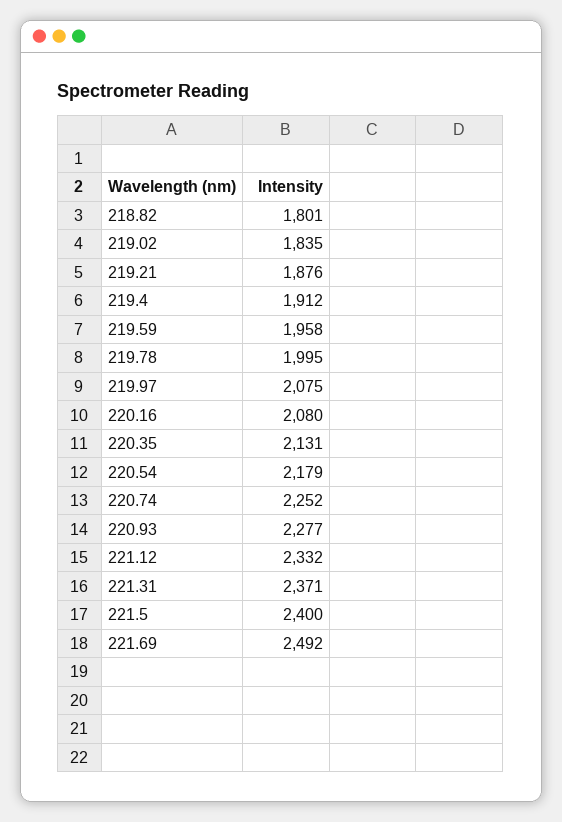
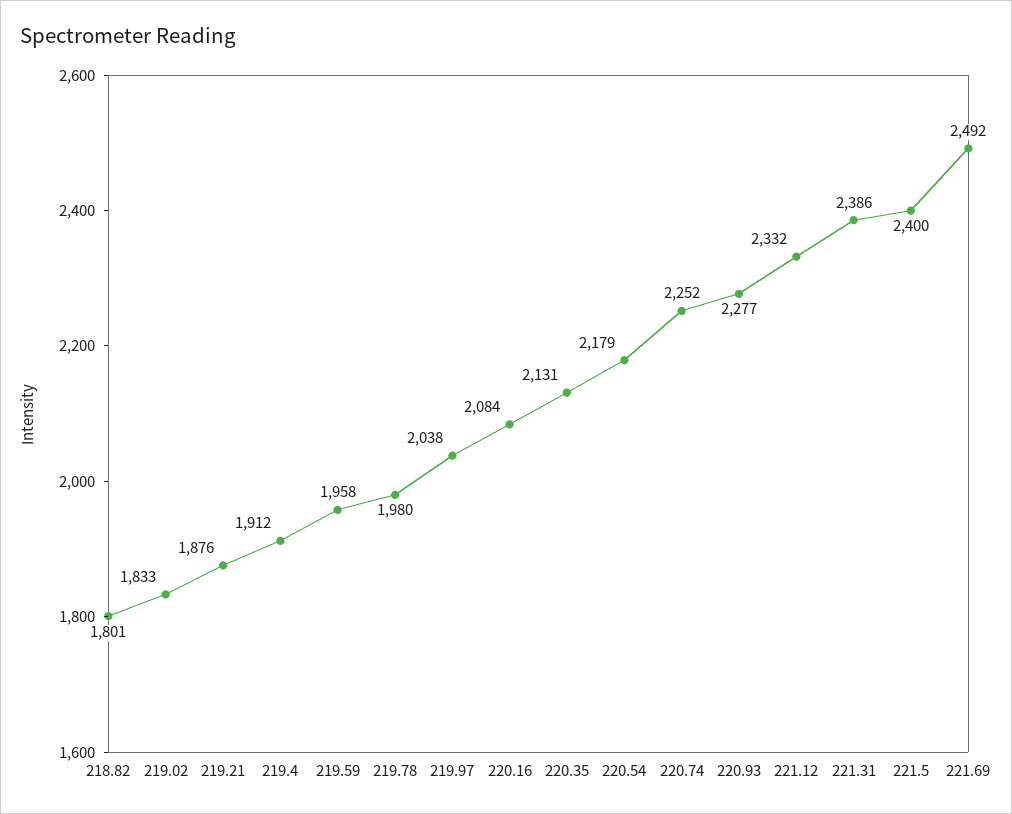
219.02: 1835 -> 1833
219.78: 1995 -> 1980
219.97: 2075 -> 2038
220.16: 2080 -> 2084
221.31: 2371 -> 2386

